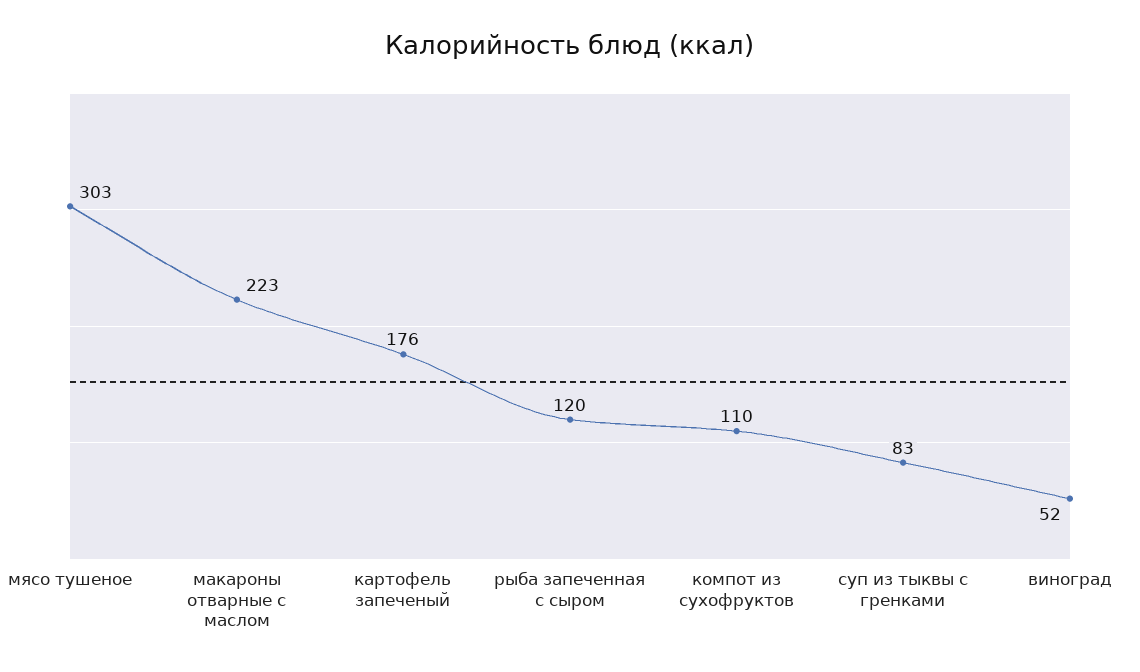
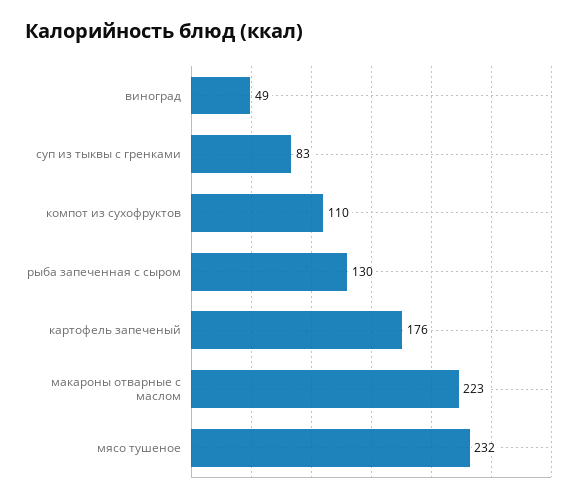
мясо тушеное: 303 -> 232
рыба запеченная с сыром: 120 -> 130
виноград: 52 -> 49

